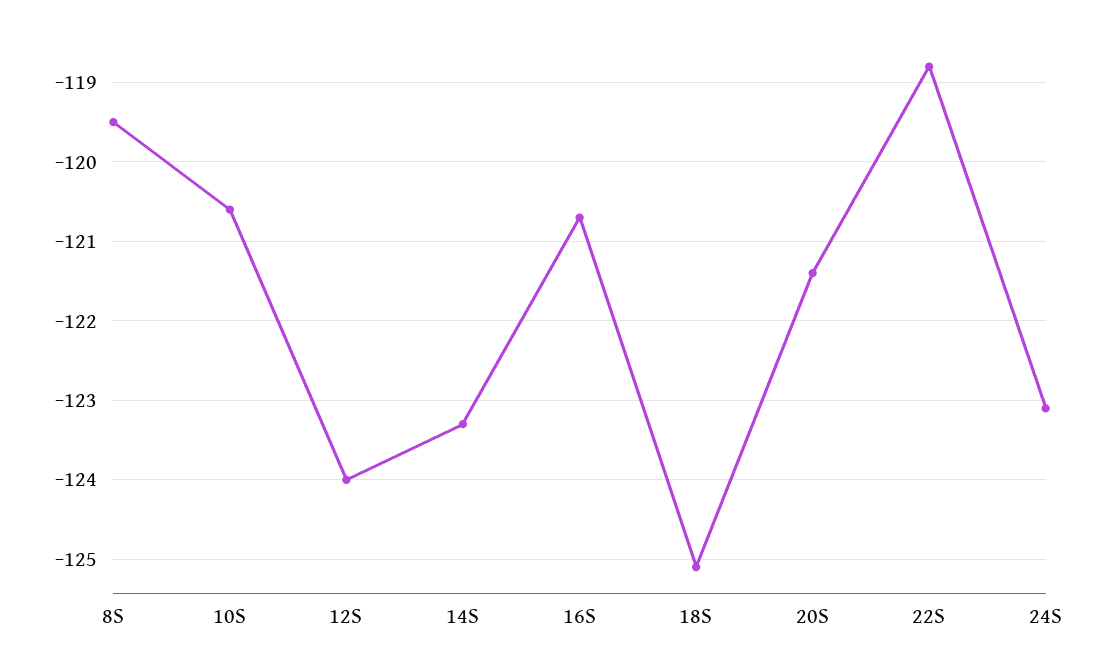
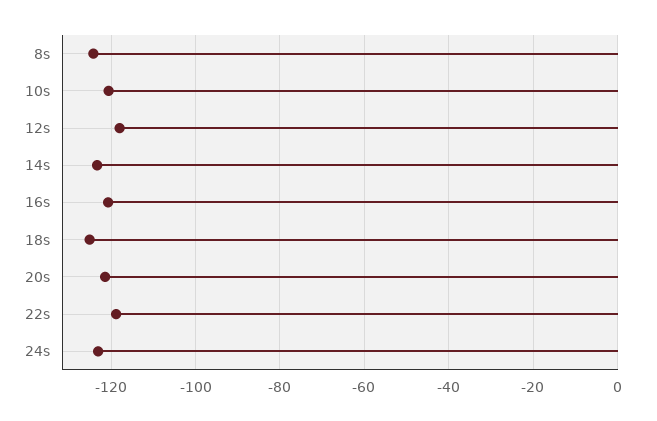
8S: -119.5 -> -124
12S: -124 -> -118

